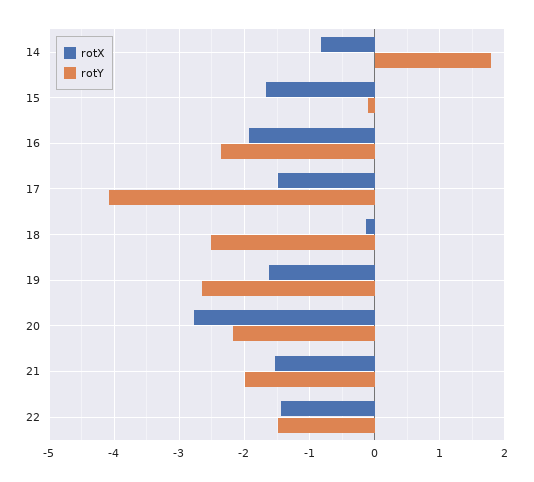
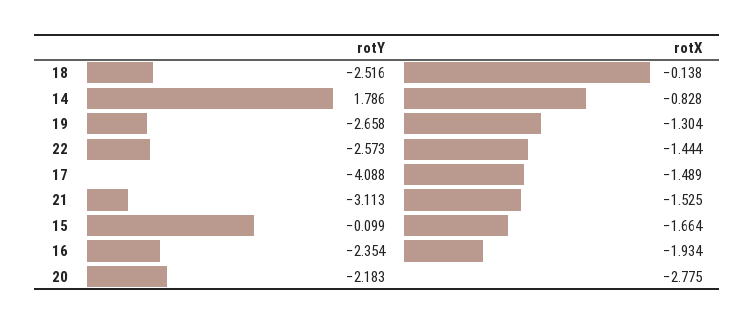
rotX, 19: -1.6 -> -1.304
rotY, 21: -2 -> -3.113
rotY, 22: -1.5 -> -2.573

